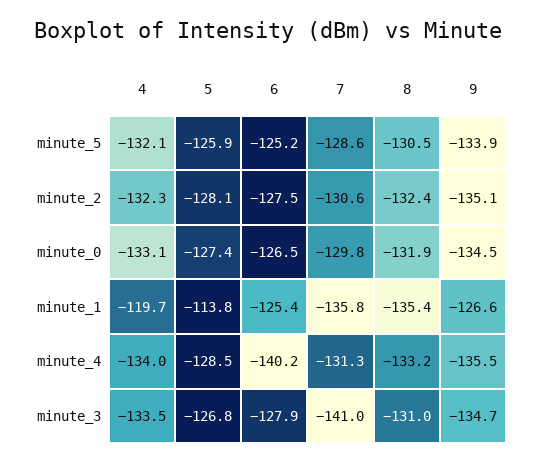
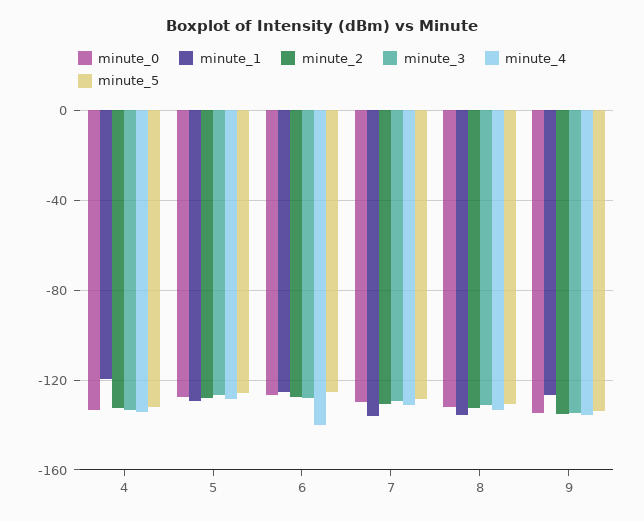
minute_1, 5: -113.8 -> -130
minute_3, 7: -141 -> -130

